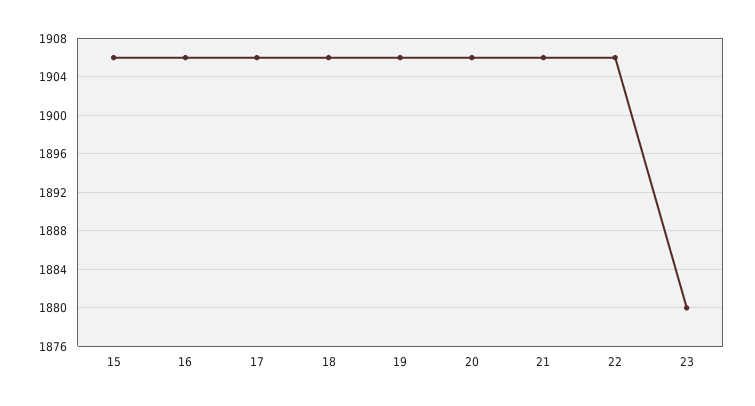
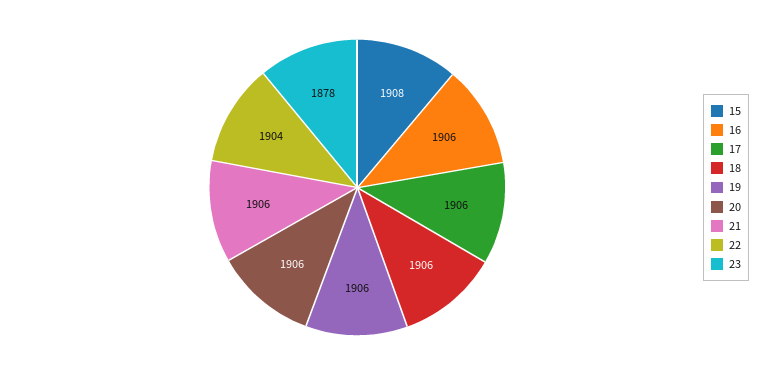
15: 1906 -> 1908
22: 1906 -> 1904
23: 1880 -> 1878

